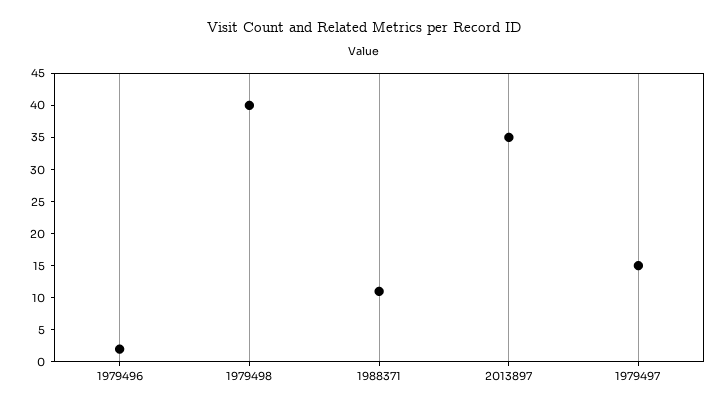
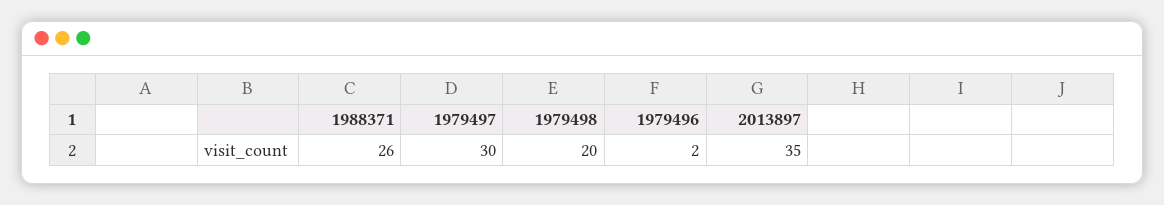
1979498: 40 -> 20
1988371: 10 -> 26
1979497: 15 -> 30

